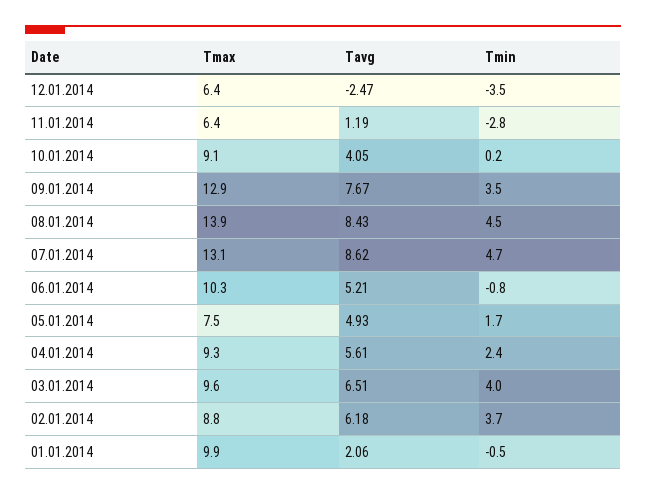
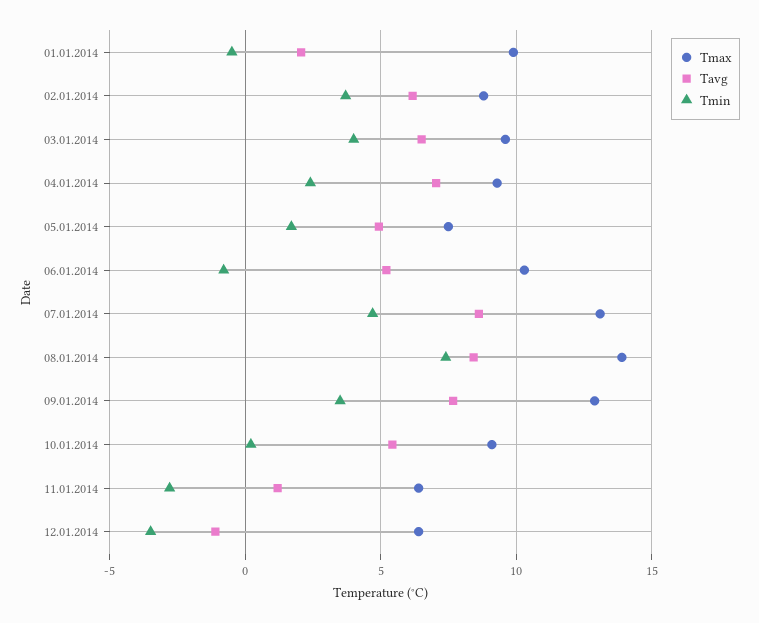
Tavg, 12.01.2014: -2.47 -> -1
Tavg, 10.01.2014: 4.05 -> 5.5
Tmin, 08.01.2014: 4.5 -> 7.5
Tavg, 04.01.2014: 5.61 -> 7

